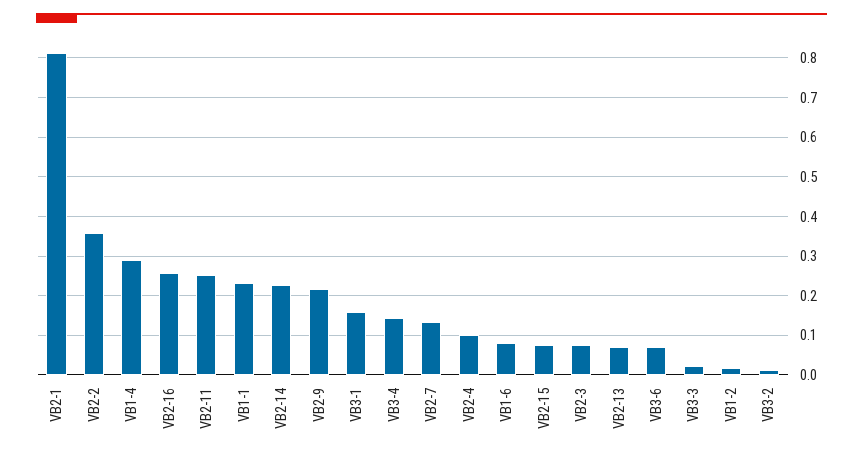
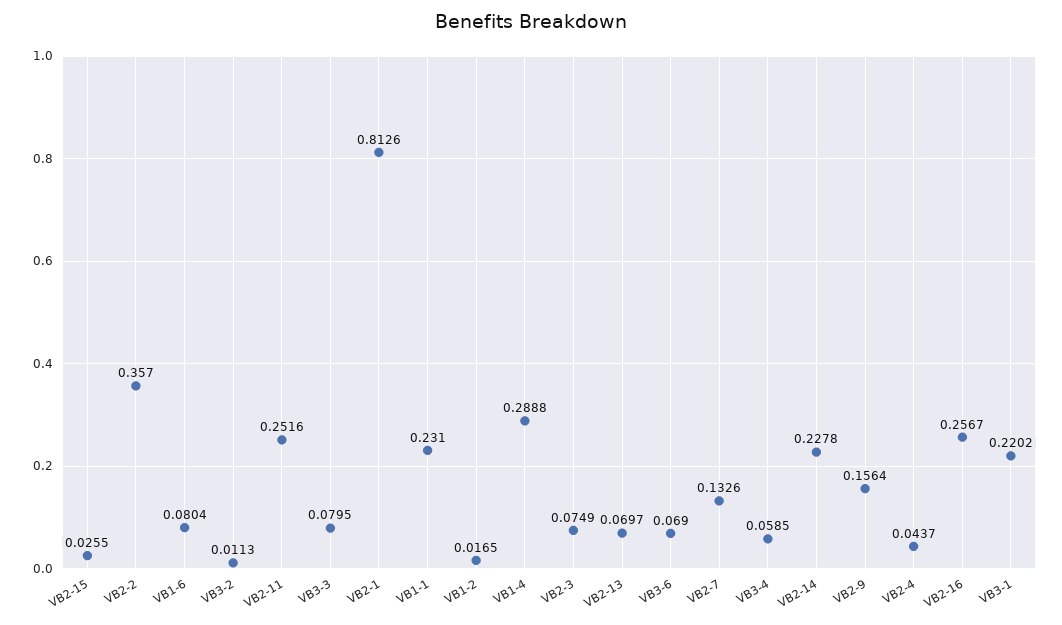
VB2-9: 0.22 -> 0.1564
VB3-1: 0.16 -> 0.2202
VB3-4: 0.14 -> 0.0585
VB2-4: 0.1 -> 0.0437
VB2-15: 0.08 -> 0.0255
VB3-3: 0.02 -> 0.0795

